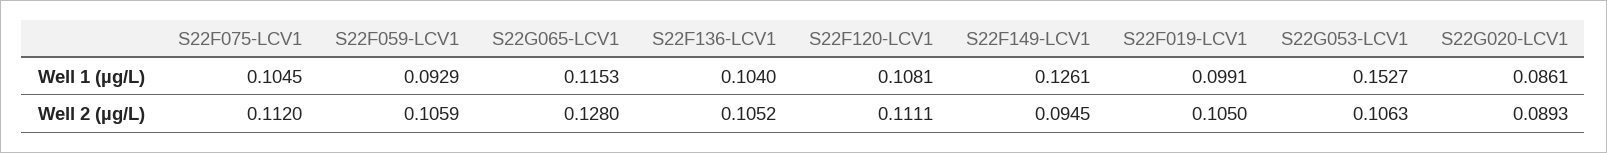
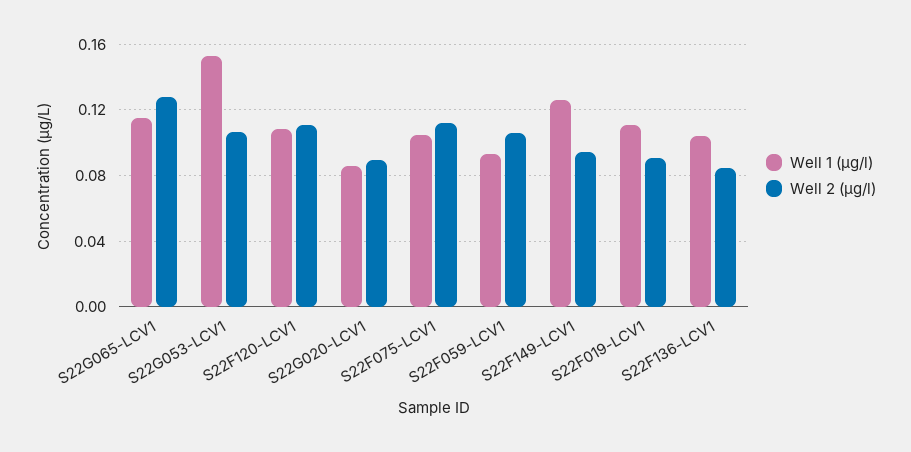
Well 1 (µg/L), S22F019-LCV1: 0.0991 -> 0.11
Well 2 (µg/L), S22F136-LCV1: 0.1052 -> 0.085
Well 2 (µg/L), S22F019-LCV1: 0.105 -> 0.09

